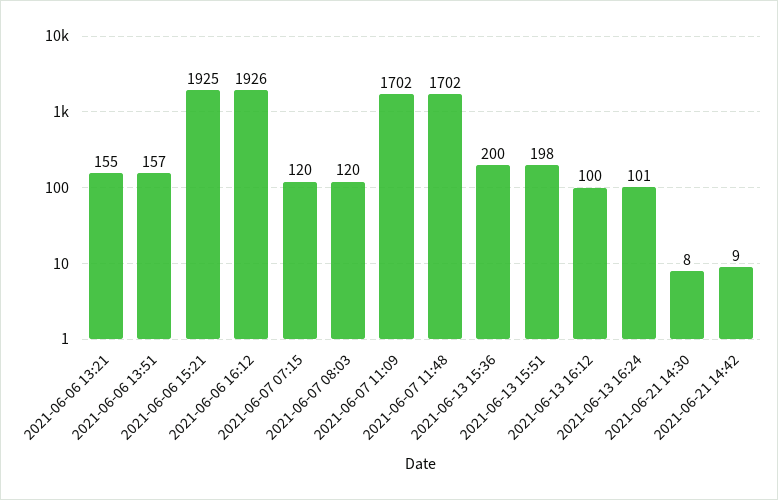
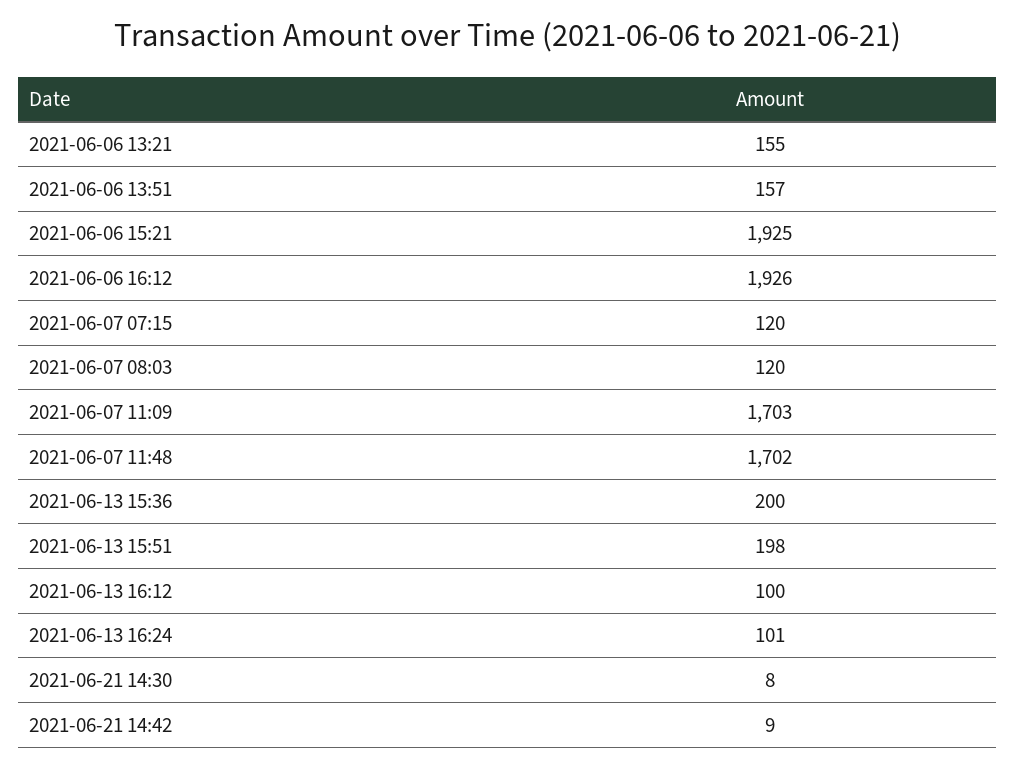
2021-06-07 11:09: 1702 -> 1703

